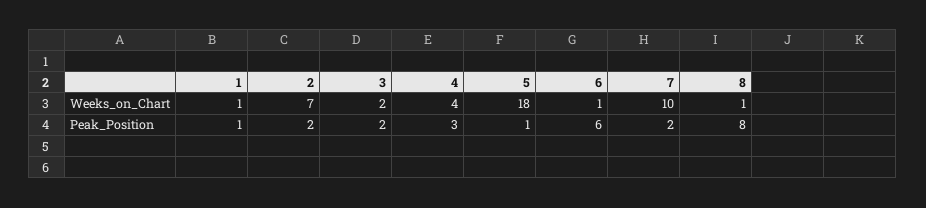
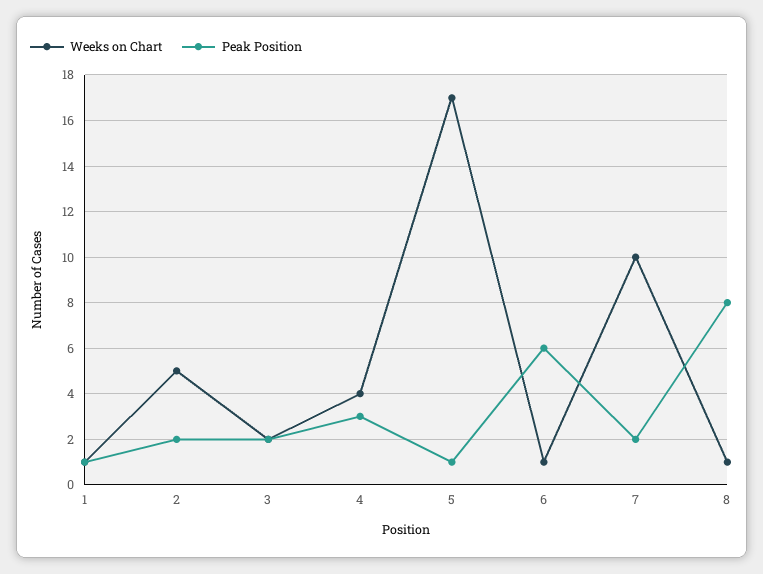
Weeks_on_Chart, 2: 7 -> 5
Weeks_on_Chart, 5: 18 -> 17

